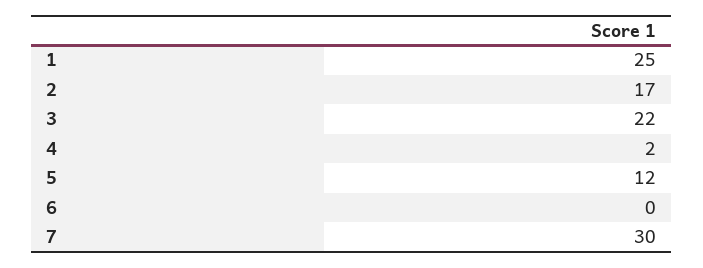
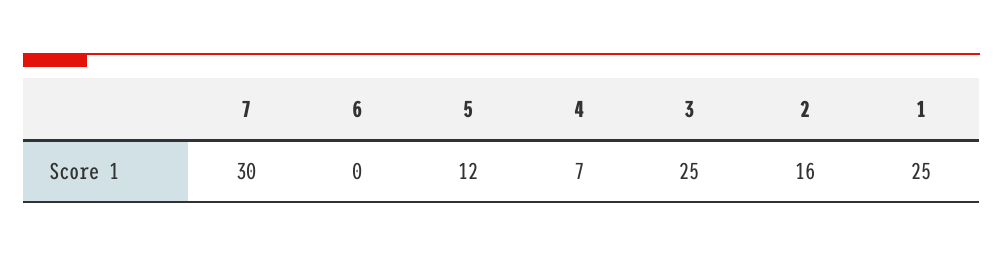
2: 17 -> 16
3: 22 -> 25
4: 2 -> 7

